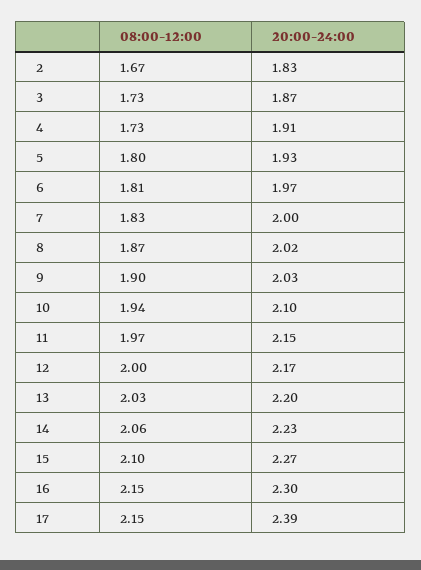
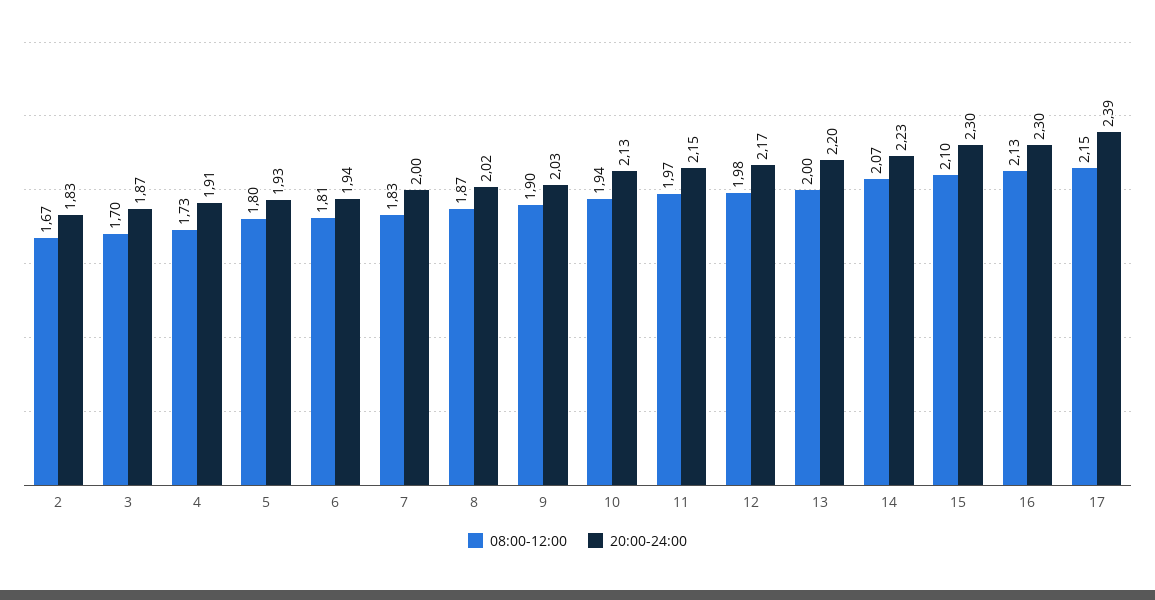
08:00-12:00, 3: 1.73 -> 1.7
20:00-24:00, 6: 1.97 -> 1.94
20:00-24:00, 10: 2.1 -> 2.13
08:00-12:00, 12: 2 -> 1.98
08:00-12:00, 13: 2.03 -> 2
08:00-12:00, 14: 2.06 -> 2.07
20:00-24:00, 15: 2.27 -> 2.3
08:00-12:00, 16: 2.15 -> 2.13

